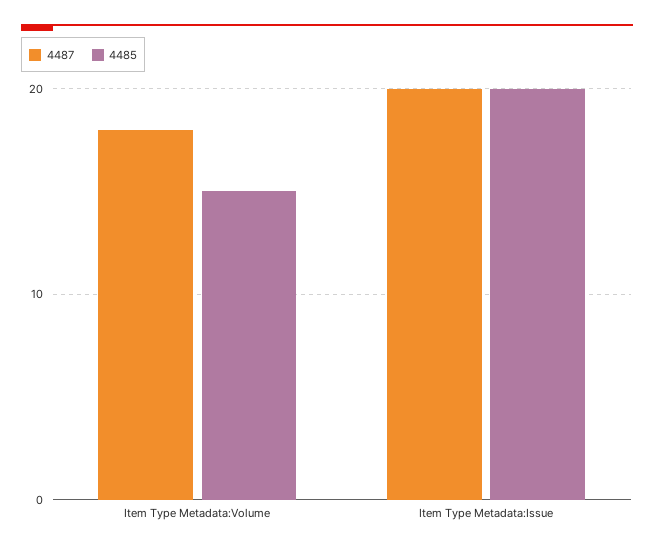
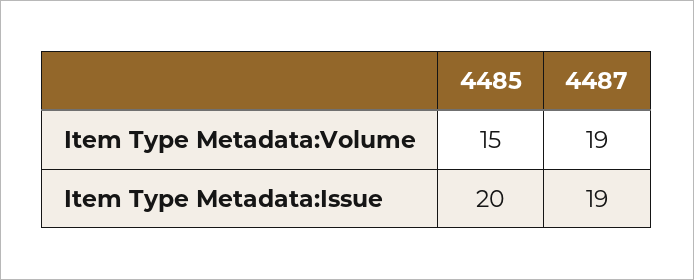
4487, Item Type Metadata:Volume: 18 -> 19
4487, Item Type Metadata:Issue: 20 -> 19

